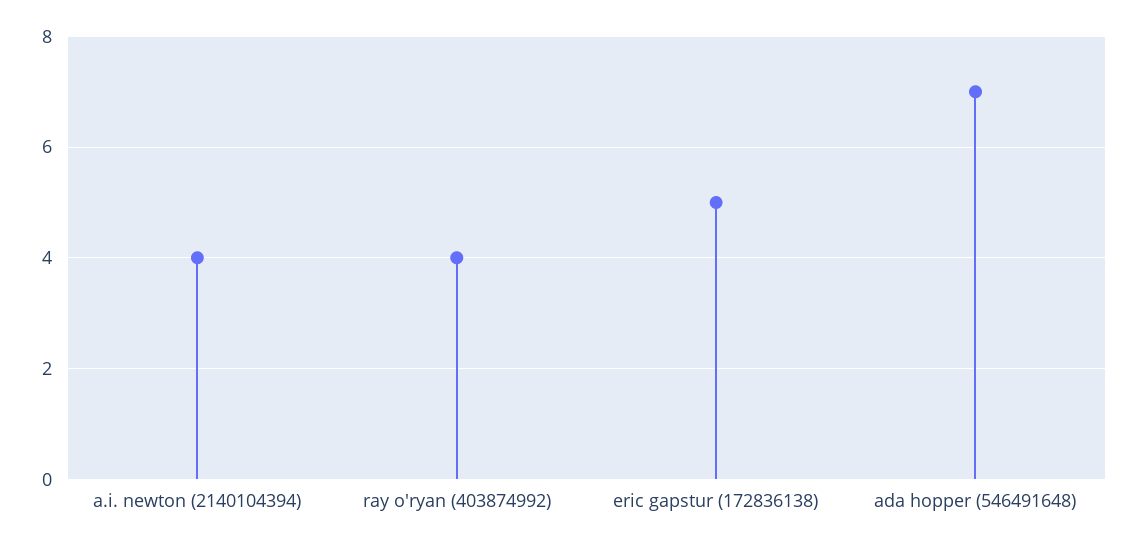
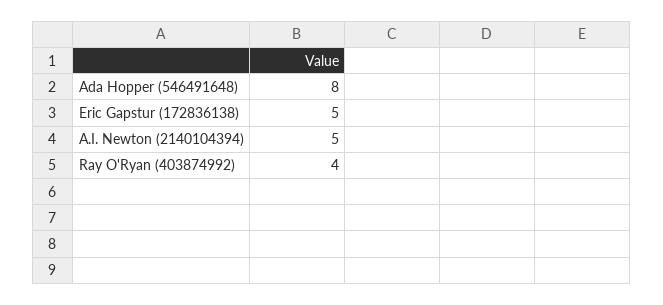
a.i. newton (2140104394): 4 -> 5
ada hopper (546491648): 7 -> 8

